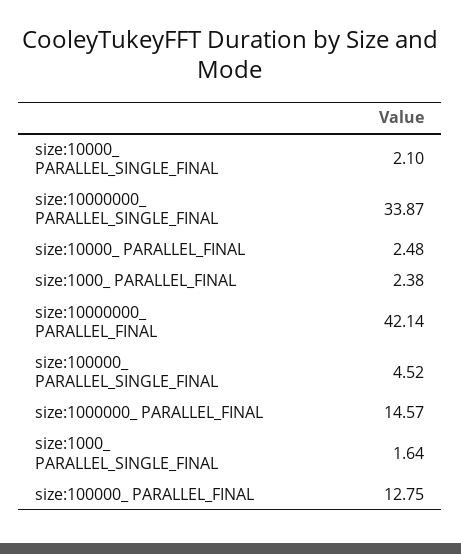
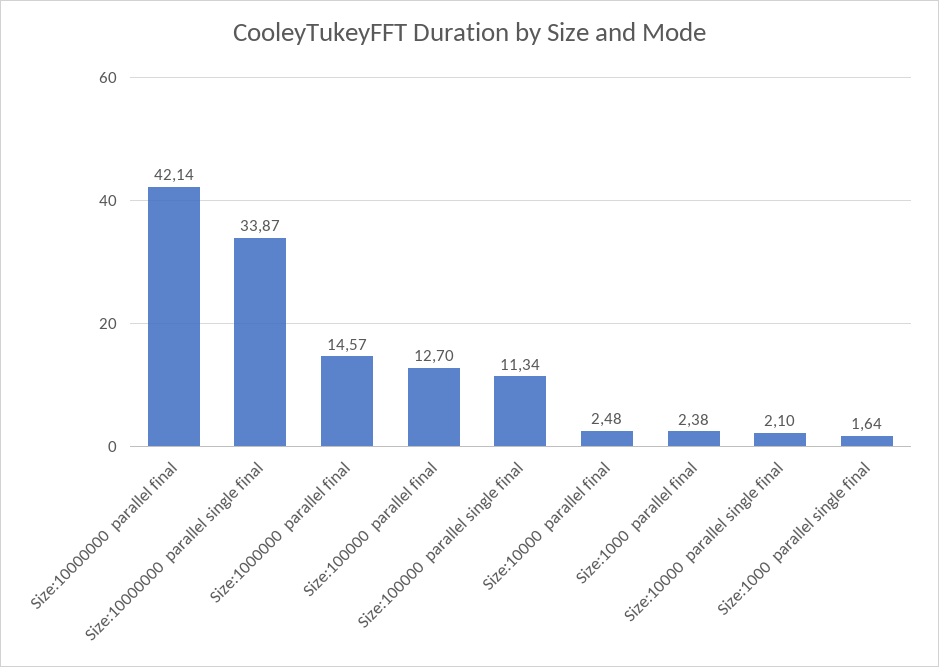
size:100000_ PARALLEL_SINGLE_FINAL: 4.52 -> 11.34
size:100000_ PARALLEL_FINAL: 12.75 -> 12.7

